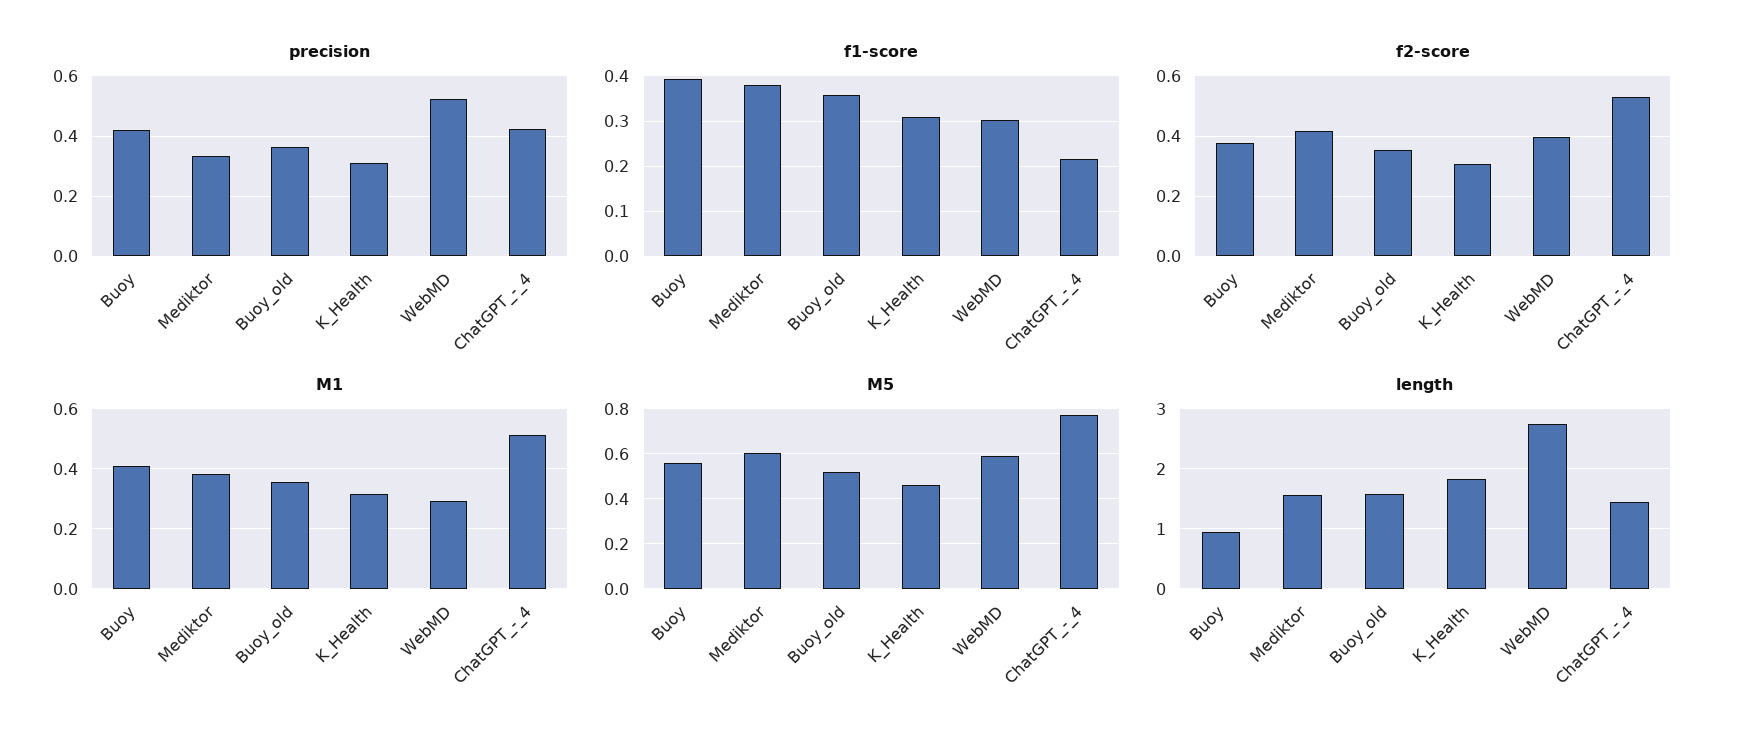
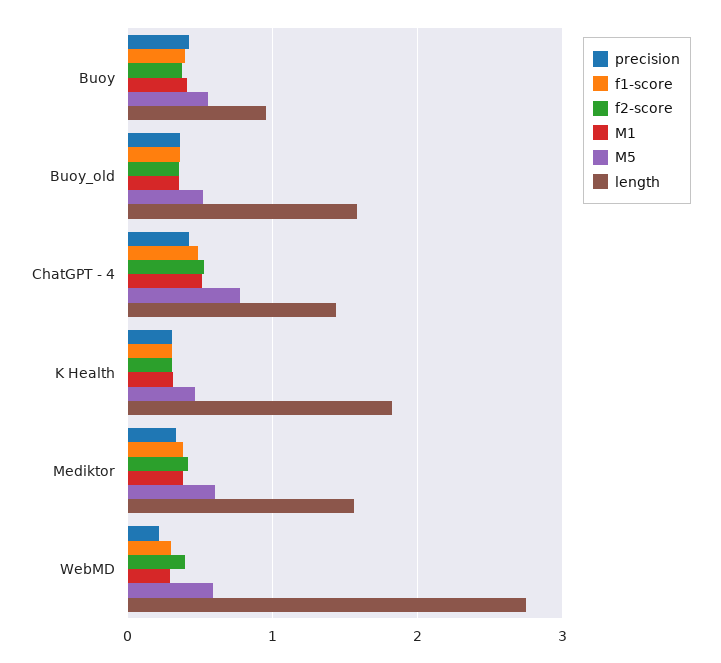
precision, WebMD: 0.52 -> 0.2
f1-score, ChatGPT_-_4: 0.22 -> 0.5

